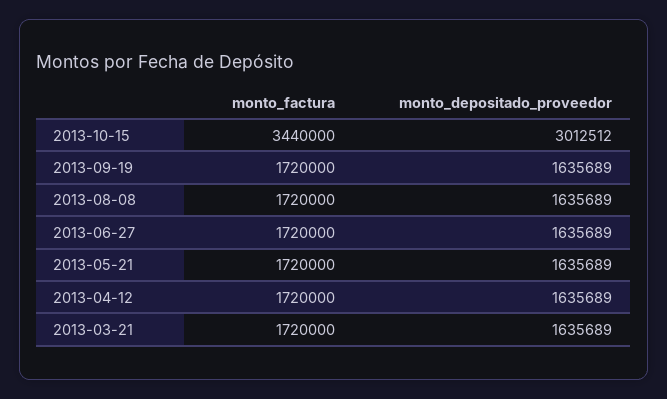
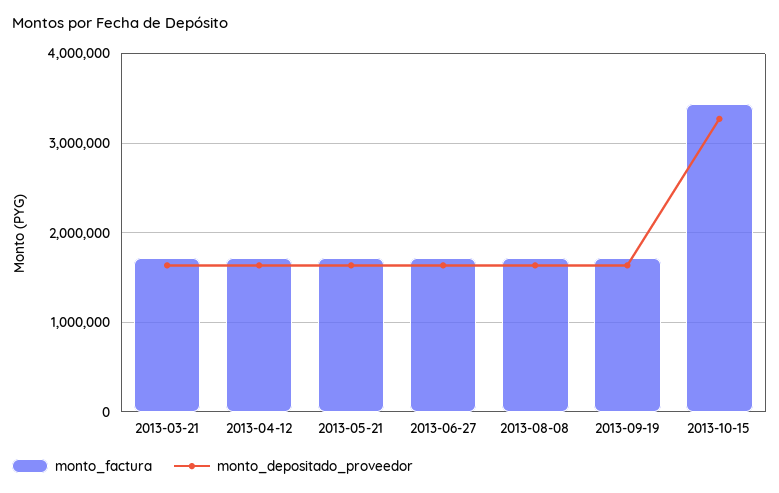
monto_depositado_proveedor, 2013-10-15: 3012512 -> 3300000

